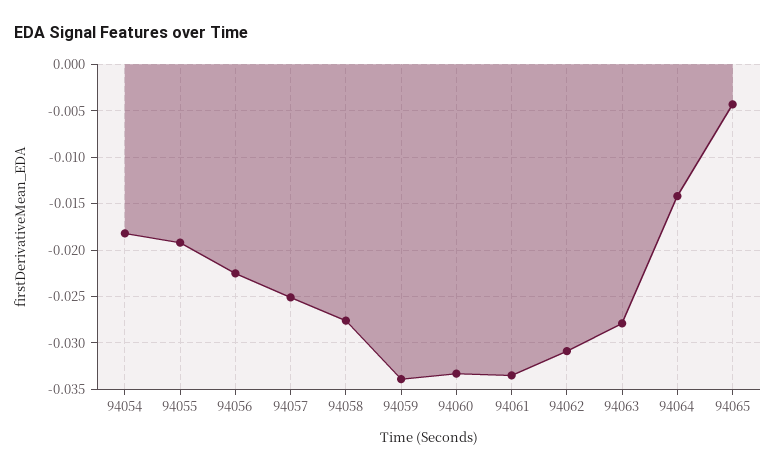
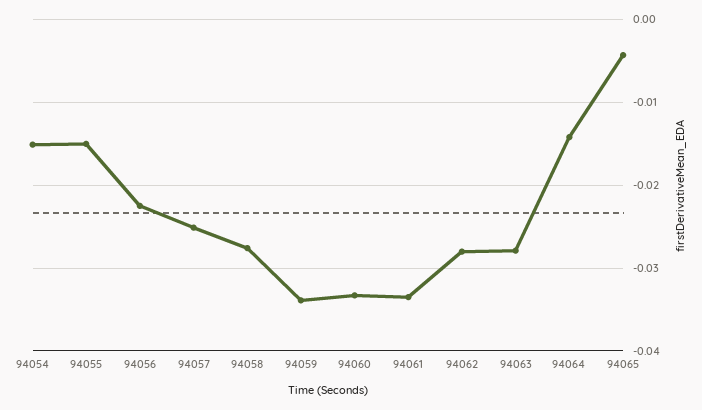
94054: -0.018 -> -0.015
94055: -0.019 -> -0.015
94062: -0.031 -> -0.028

